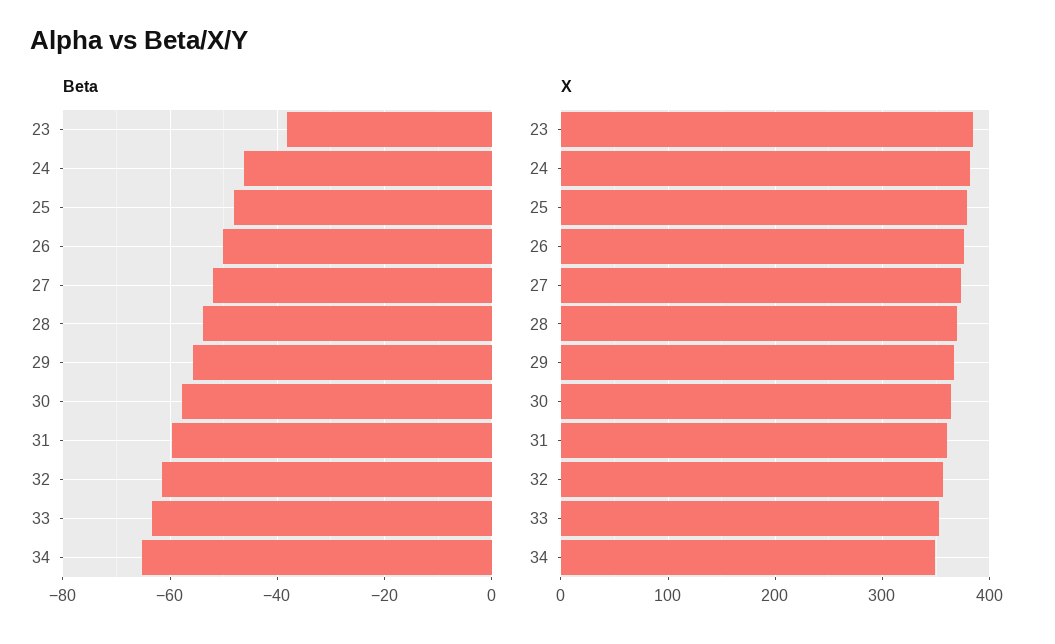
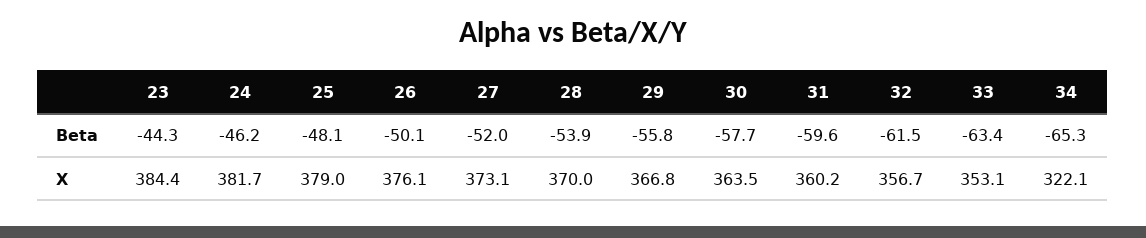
Beta, 23: -38 -> -44.3
X, 34: 350 -> 322.1

